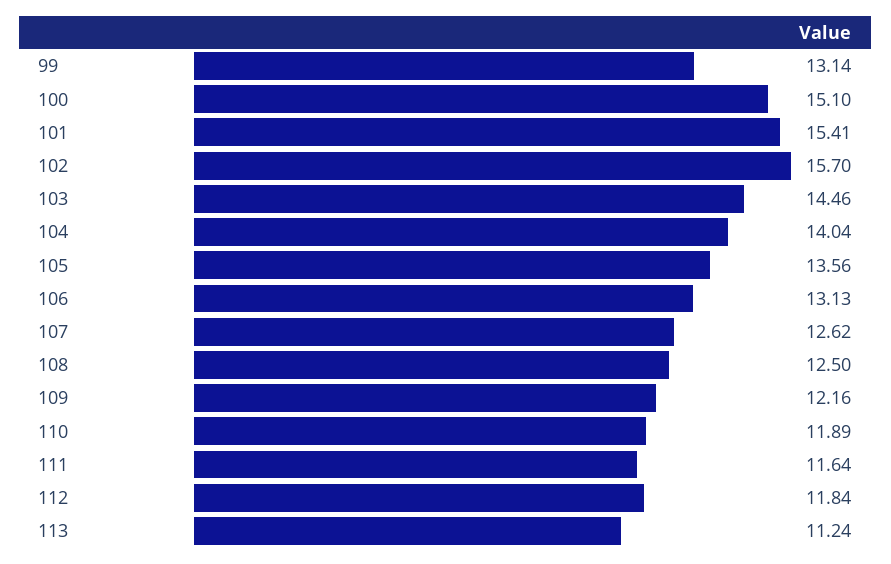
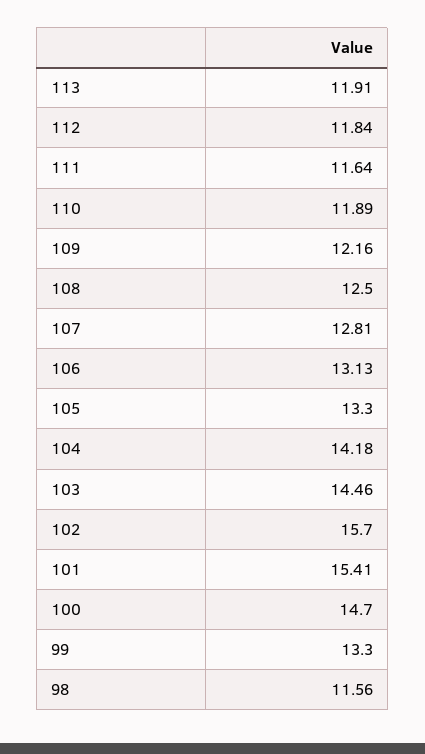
99: 13.14 -> 13.3
100: 15.1 -> 14.7
104: 14.04 -> 14.18
105: 13.56 -> 13.3
107: 12.62 -> 12.81
113: 11.24 -> 11.91
98: none -> 11.56

